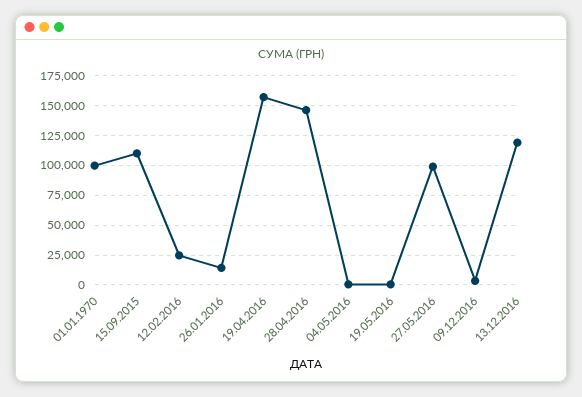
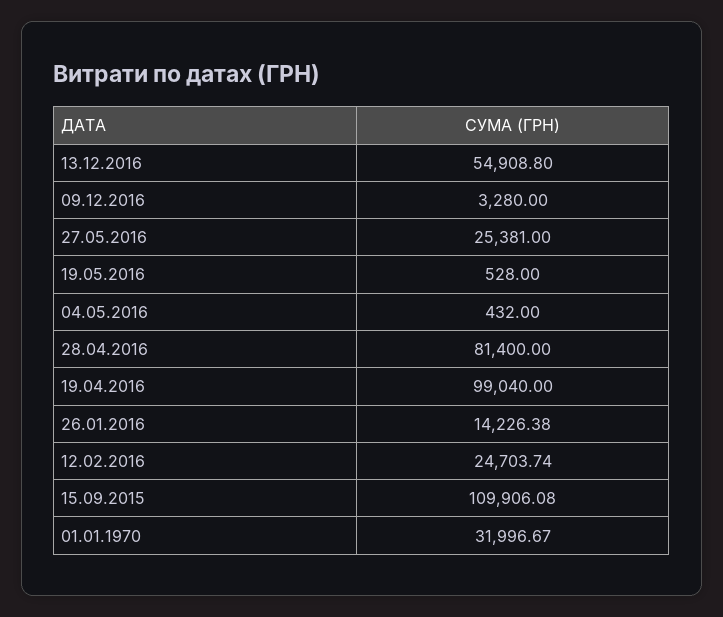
01.01.1970: 100000 -> 31996.67
19.04.2016: 150000 -> 99040
28.04.2016: 150000 -> 81400
27.05.2016: 100000 -> 25381
13.12.2016: 125000 -> 54908.8

